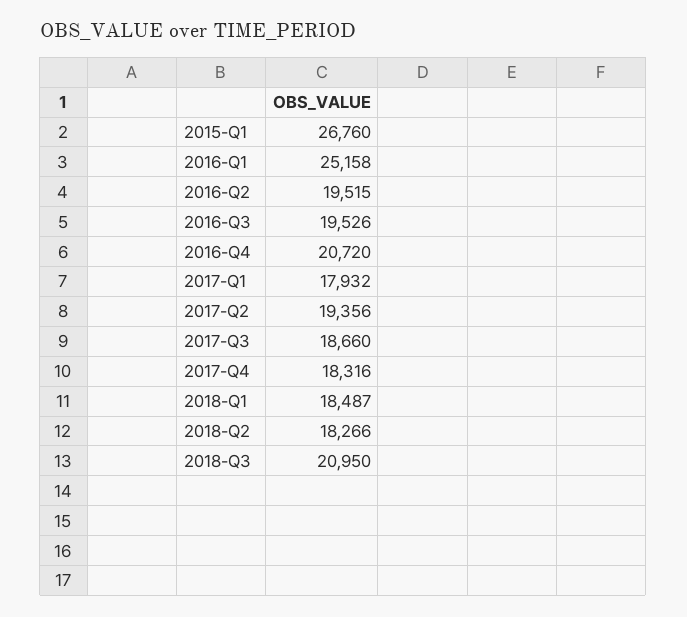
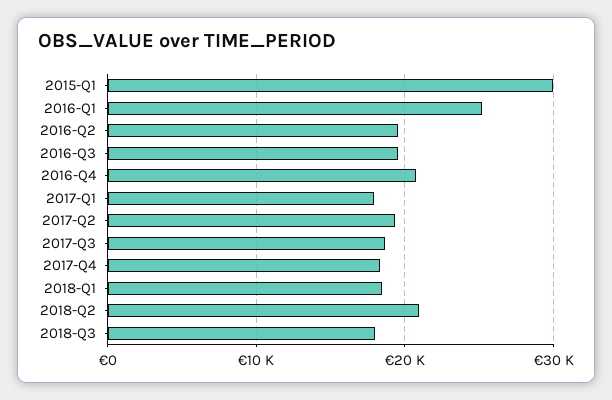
2015-Q1: 26760 -> 30000
2018-Q2: 18266 -> 21000
2018-Q3: 20950 -> 18000

